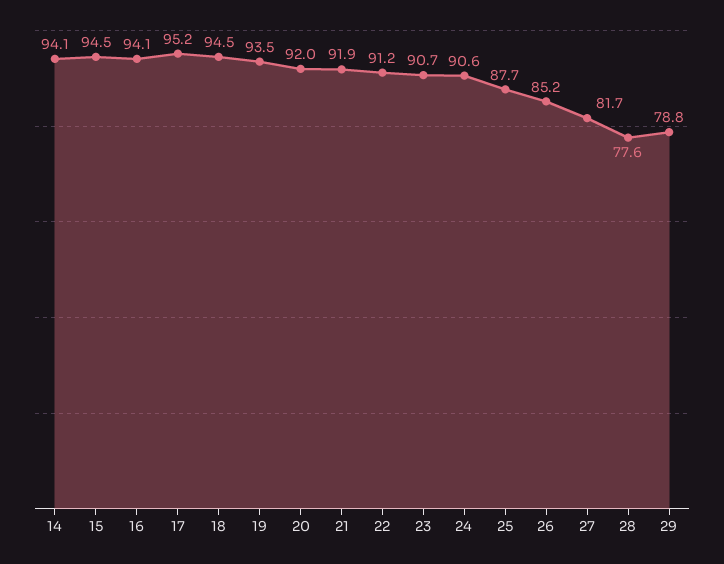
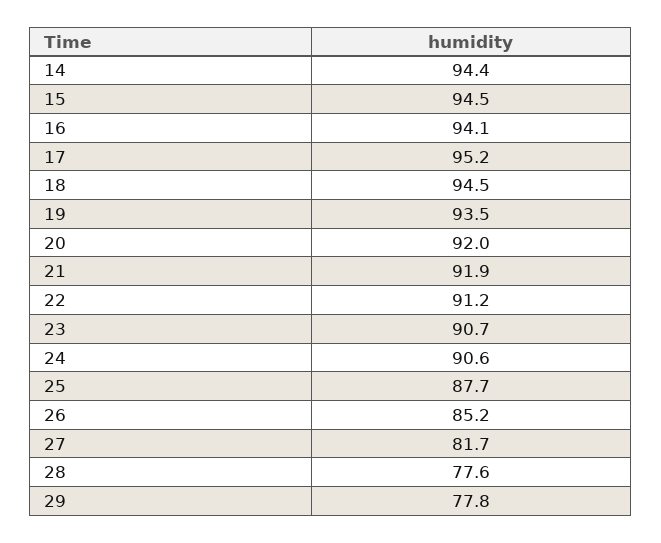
14: 94.1 -> 94.4
29: 78.8 -> 77.8

